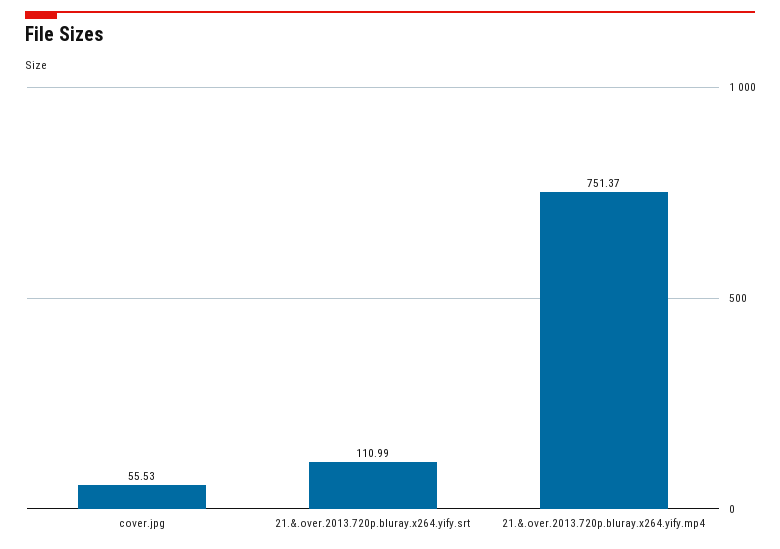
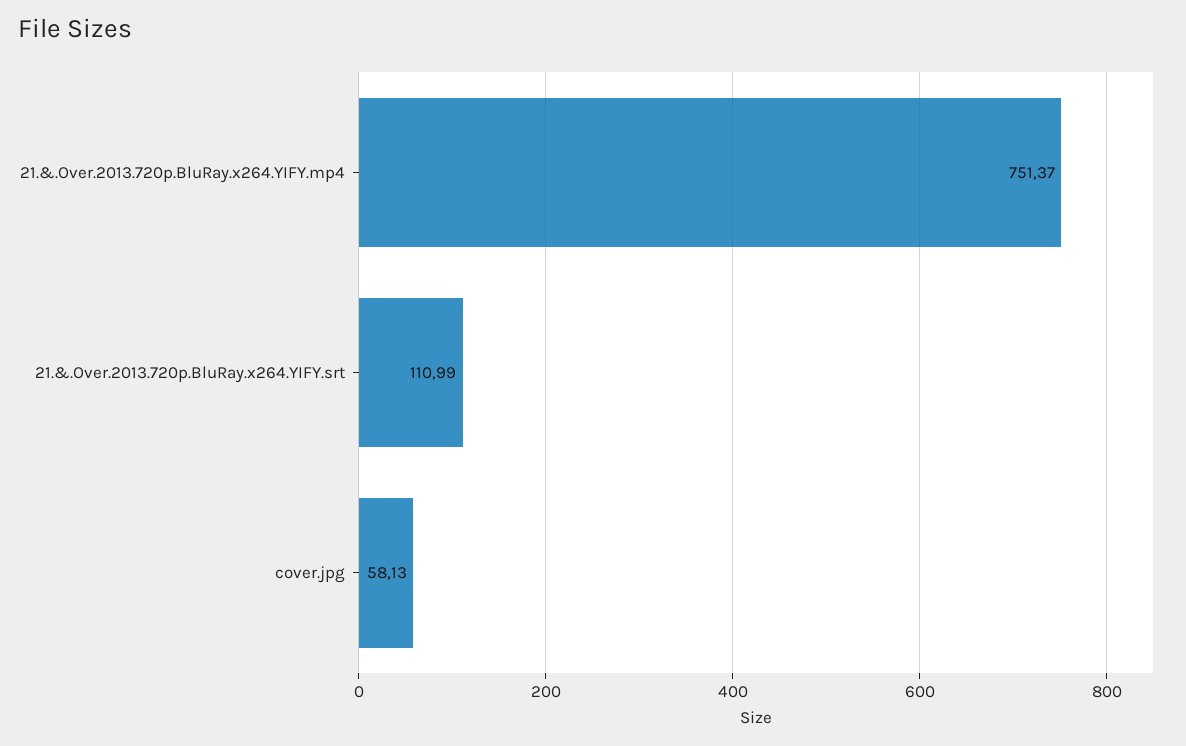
cover.jpg: 55.53 -> 58.13

